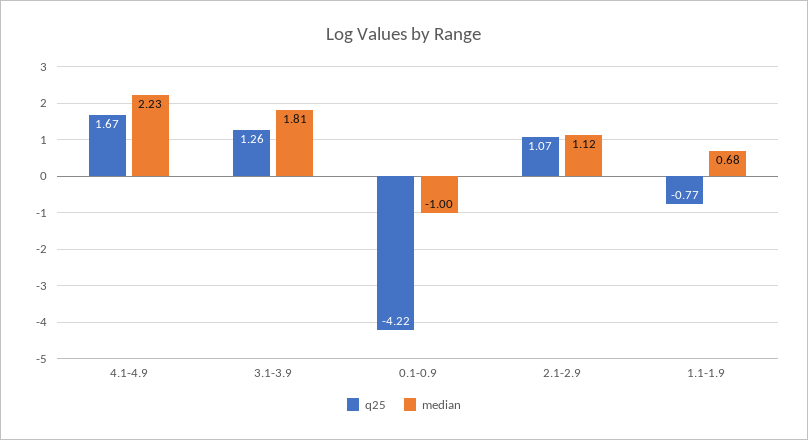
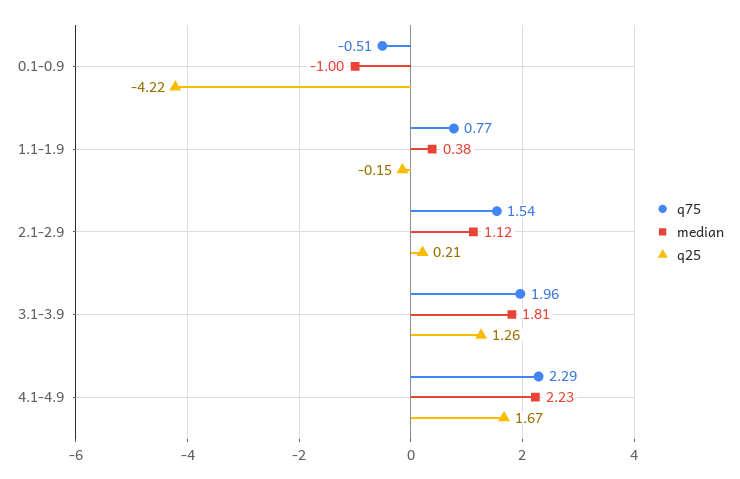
q25, 2.1-2.9: 1.07 -> 0.21
q25, 1.1-1.9: -0.77 -> -0.15
median, 1.1-1.9: 0.68 -> 0.38
q75, 0.1-0.9: none -> -0.51
q75, 1.1-1.9: none -> 0.77
q75, 2.1-2.9: none -> 1.54
q75, 3.1-3.9: none -> 1.96
q75, 4.1-4.9: none -> 2.29

